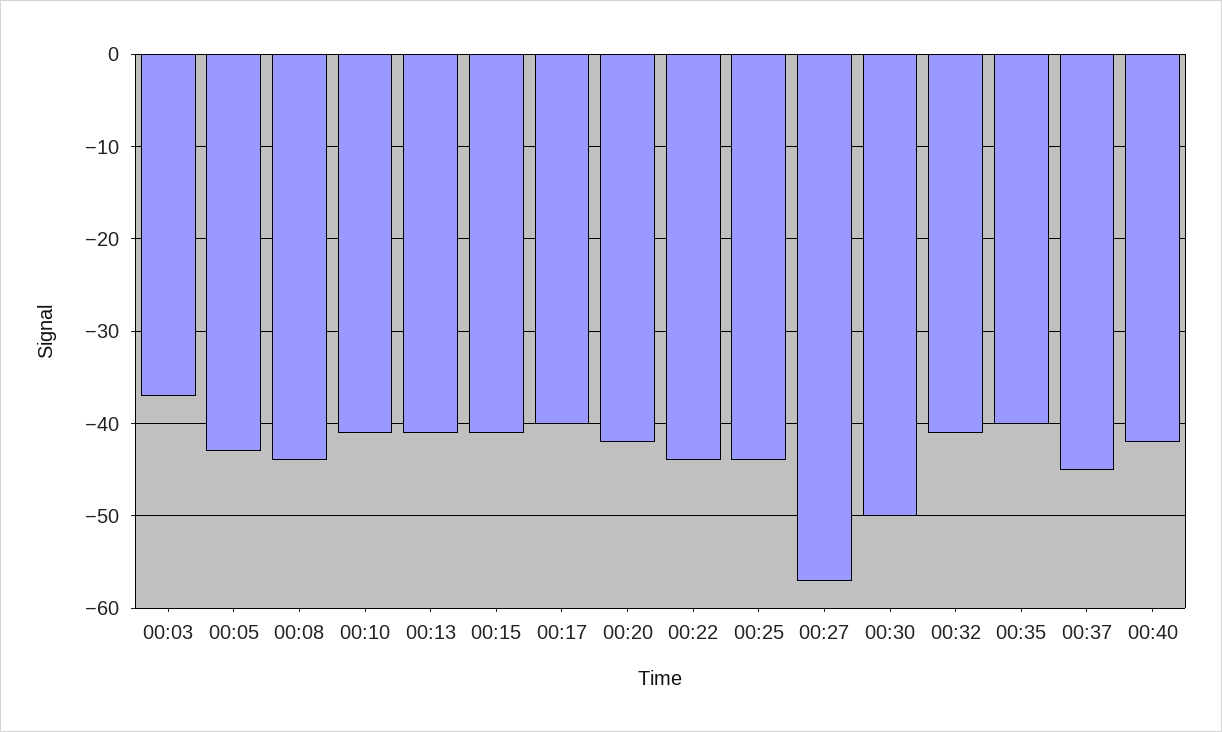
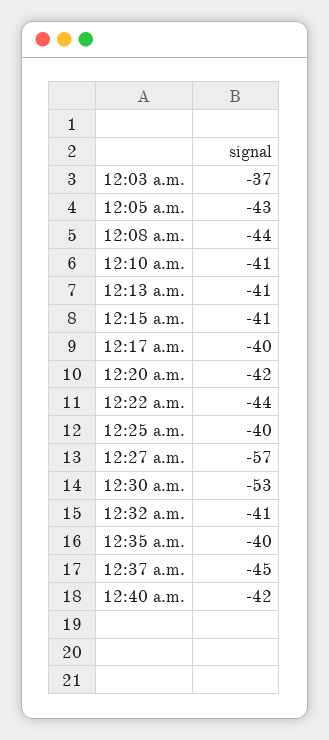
00:25: -44 -> -40
00:30: -50 -> -53

